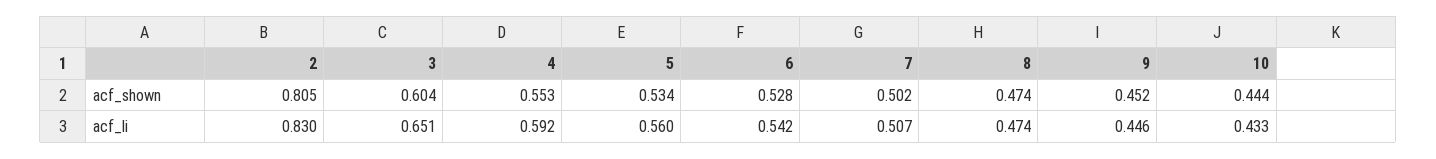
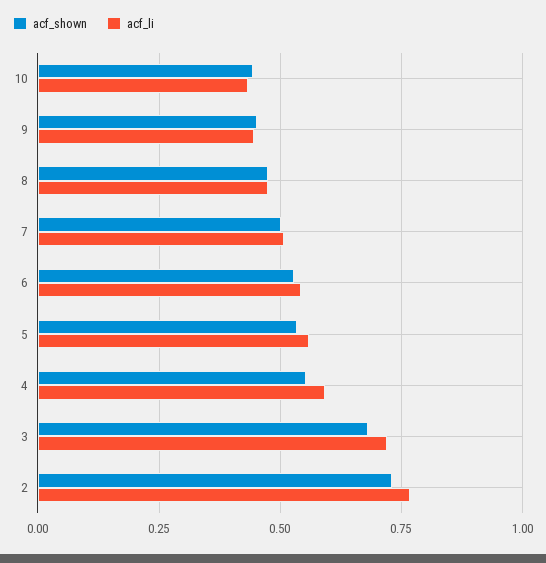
acf_shown, 2: 0.805 -> 0.725
acf_shown, 3: 0.604 -> 0.675
acf_li, 2: 0.83 -> 0.775
acf_li, 3: 0.651 -> 0.725

